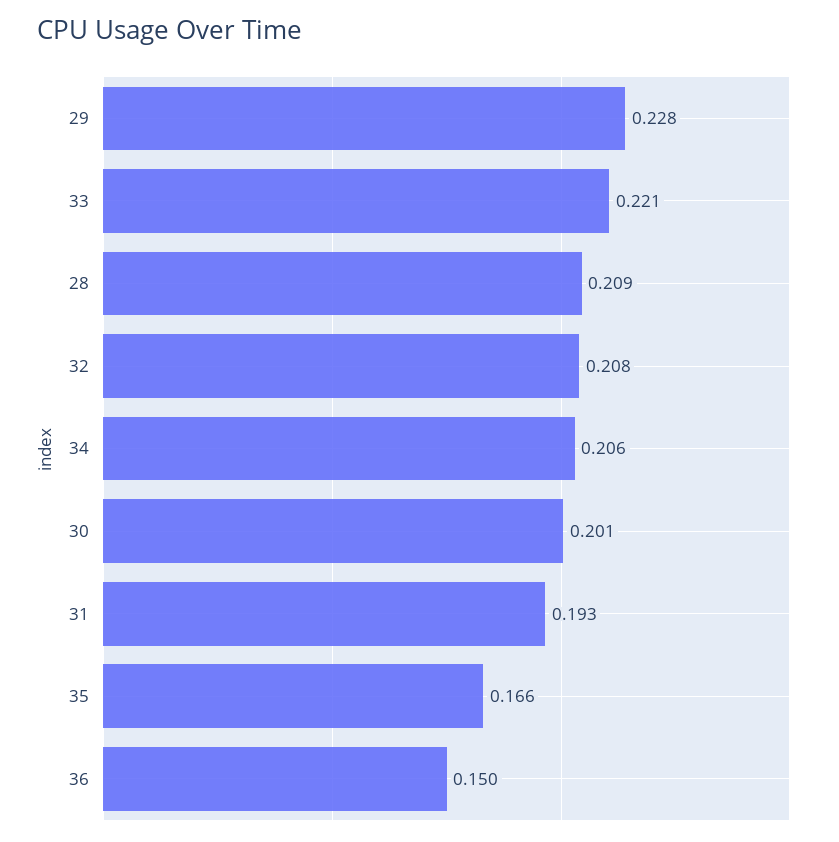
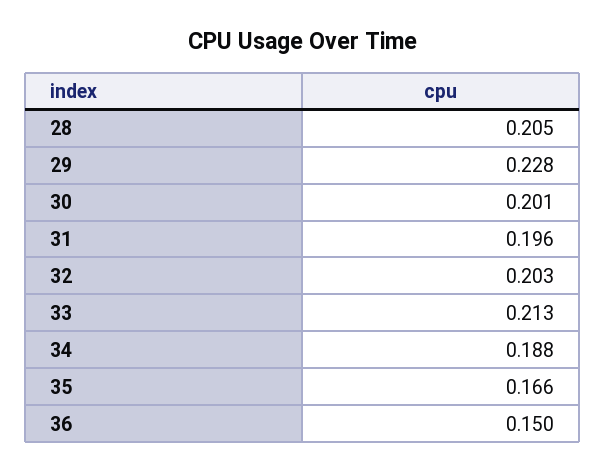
33: 0.221 -> 0.213
28: 0.209 -> 0.205
32: 0.208 -> 0.203
34: 0.206 -> 0.188
31: 0.193 -> 0.196

